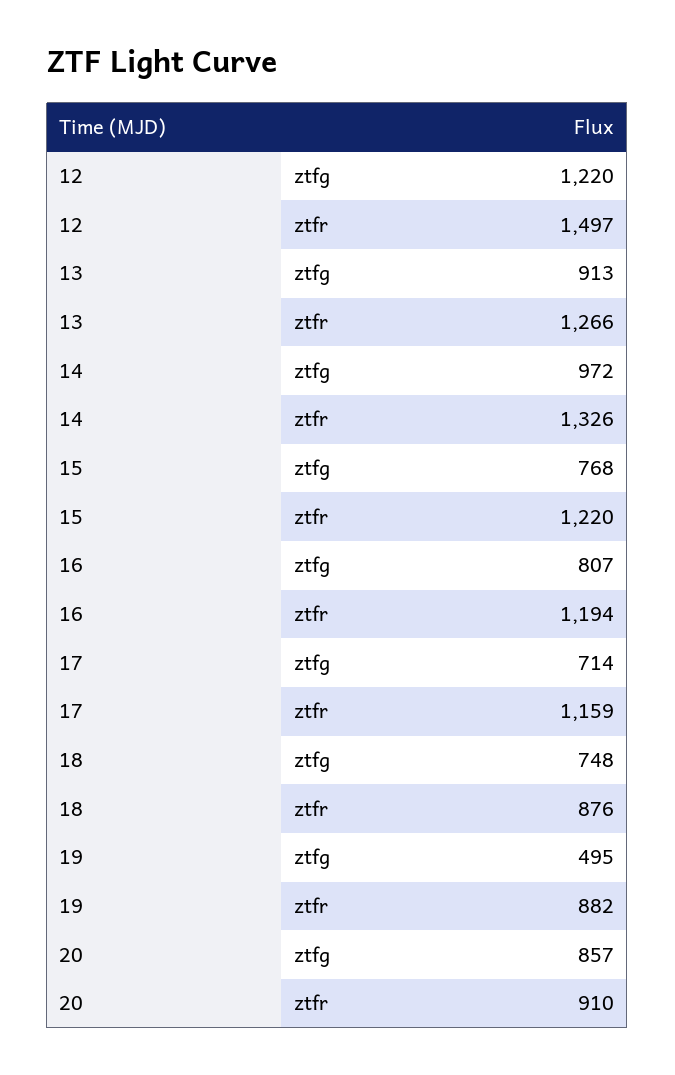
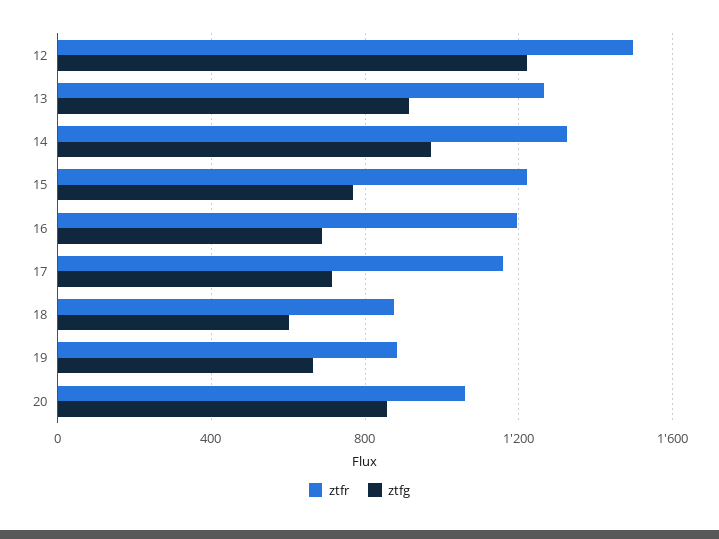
ztfg, 16: 807 -> 700
ztfg, 18: 748 -> 600
ztfg, 19: 495 -> 650
ztfr, 20: 910 -> 1050

